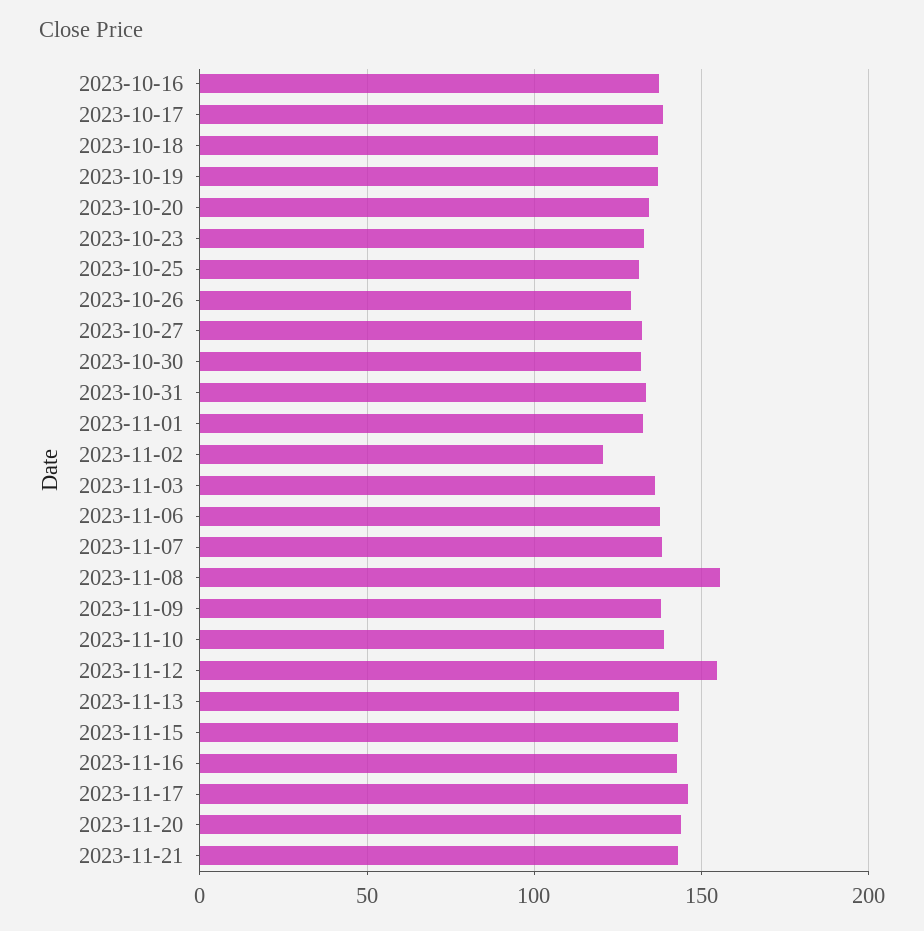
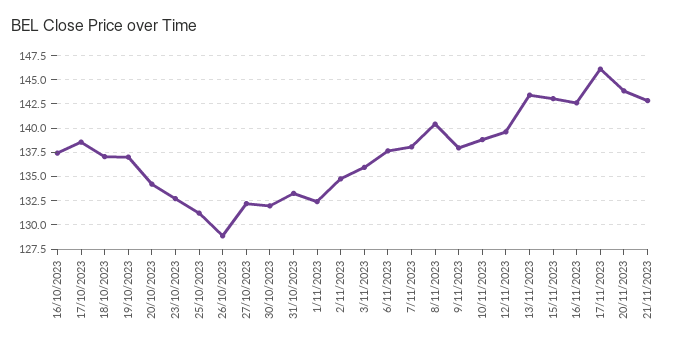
2023-11-02: 120 -> 135
2023-11-08: 155 -> 140
2023-11-12: 155 -> 140

